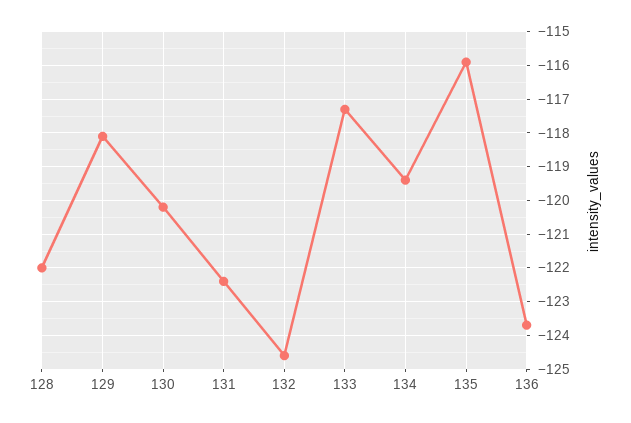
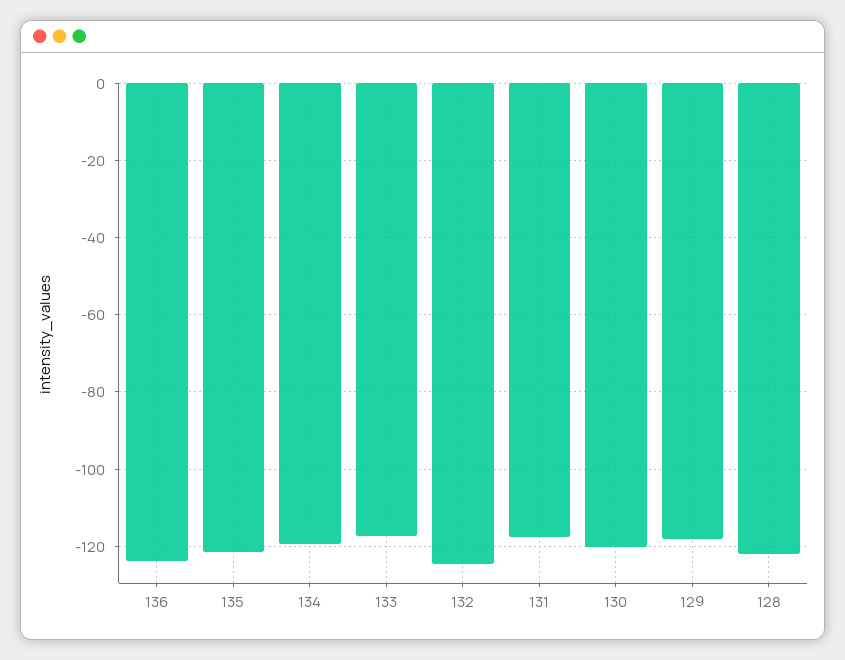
131: -122.5 -> -118
135: -116 -> -122

